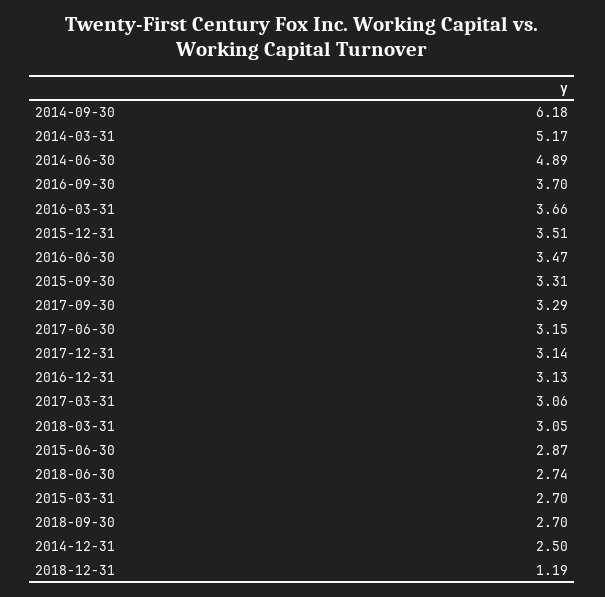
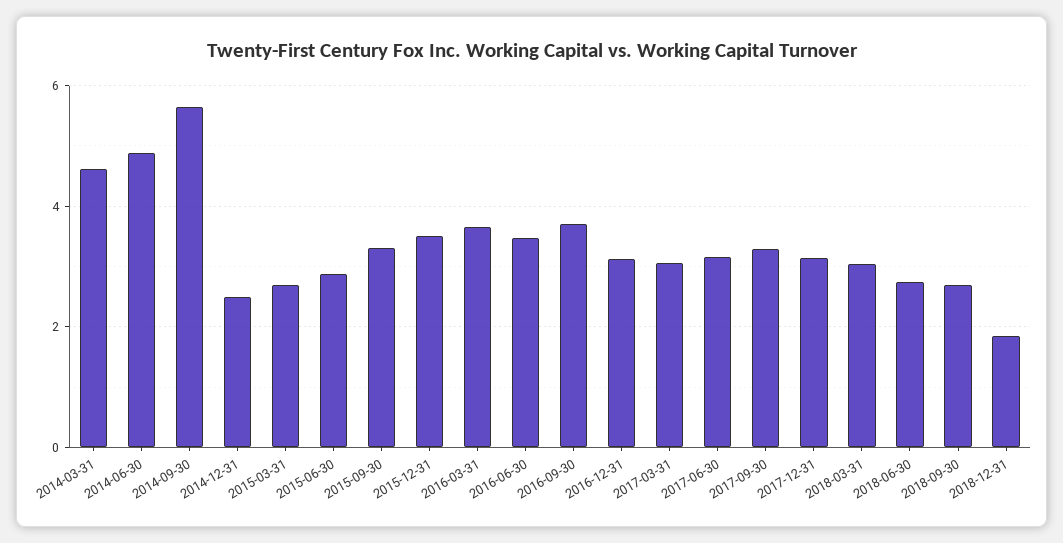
2014-09-30: 6.18 -> 5.6
2014-03-31: 5.17 -> 4.6
2018-12-31: 1.19 -> 1.8

